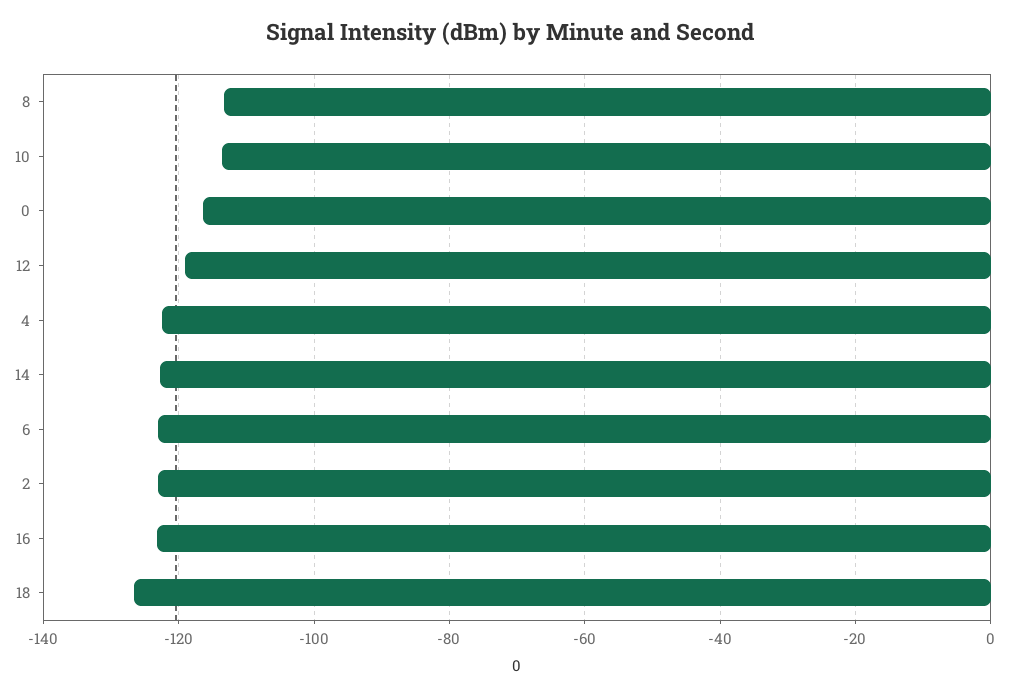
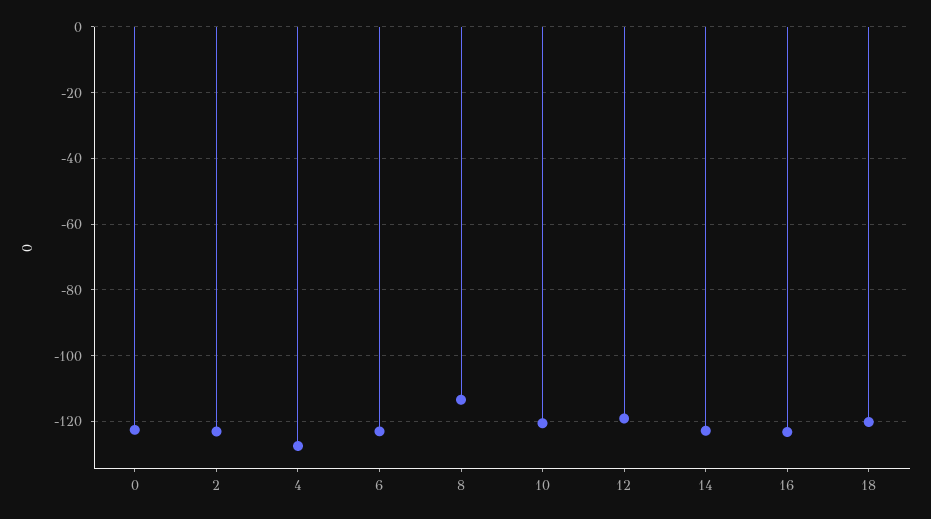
10: -114 -> -120
0: -116 -> -122
4: -122 -> -128
18: -126 -> -120

